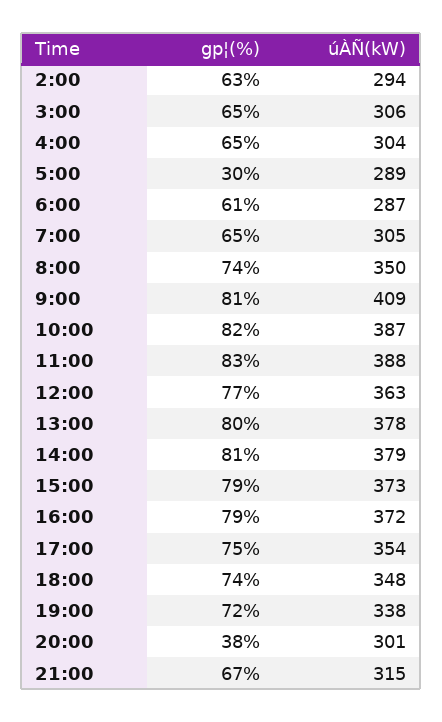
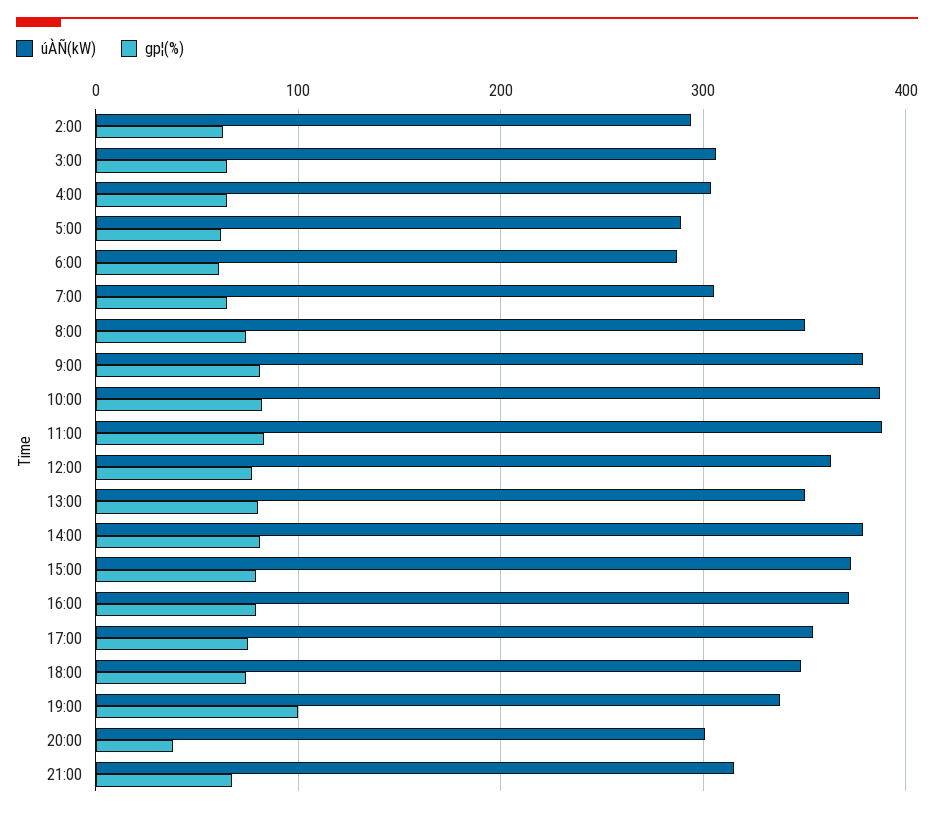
gp¦(%), 5:00: 30 -> 60
úÀÑ(kW), 9:00: 409 -> 380
úÀÑ(kW), 13:00: 378 -> 350
gp¦(%), 19:00: 72 -> 100

